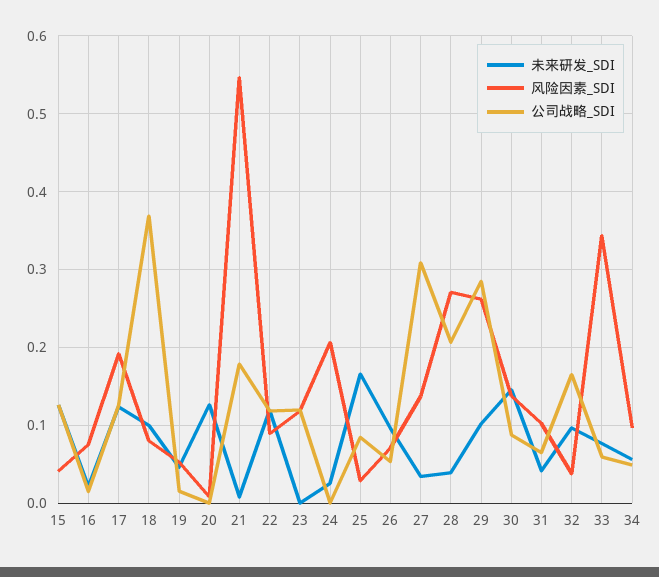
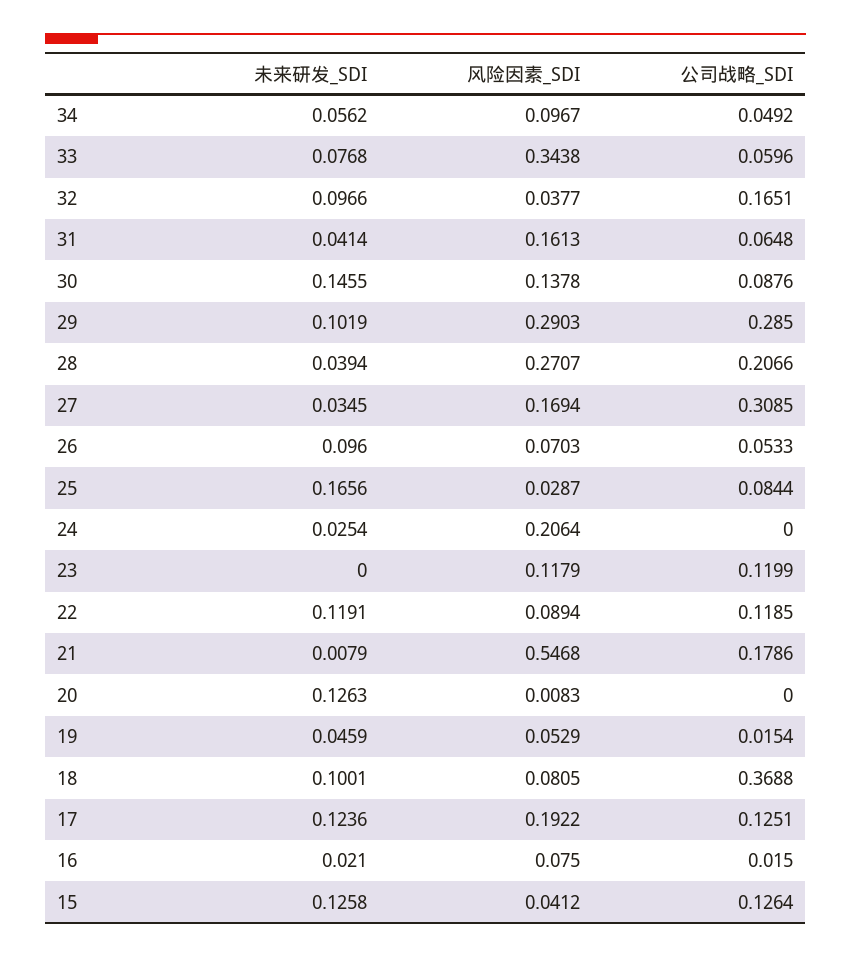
风险因素_SDI, 27: 0.14 -> 0.1694
风险因素_SDI, 29: 0.26 -> 0.2903
风险因素_SDI, 31: 0.1 -> 0.1613

